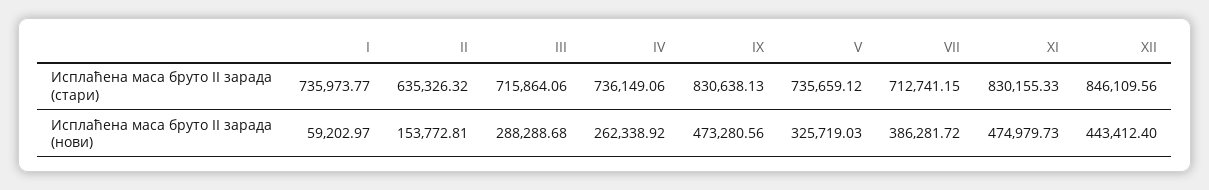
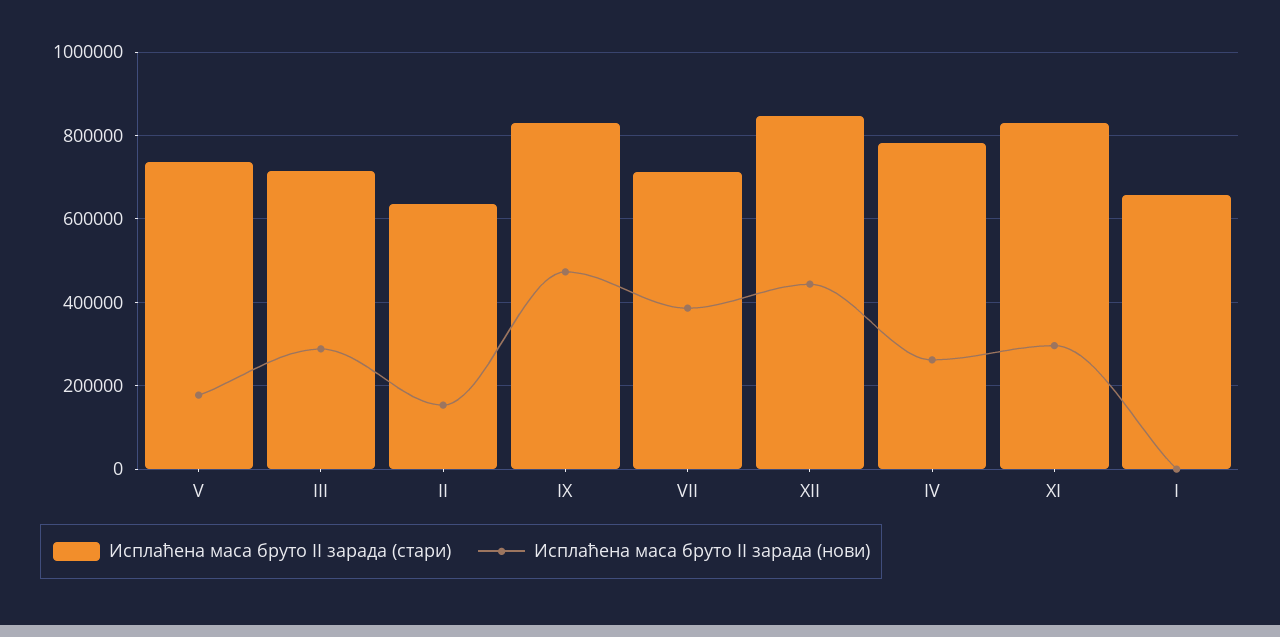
Исплаћена маса бруто II зарада (стари), I: 735973.77 -> 660000
Исплаћена маса бруто II зарада (стари), IV: 736149.06 -> 780000
Исплаћена маса бруто II зарада (нови), I: 59202.97 -> 0
Исплаћена маса бруто II зарада (нови), V: 325719.03 -> 180000
Исплаћена маса бруто II зарада (нови), XI: 474979.73 -> 300000

